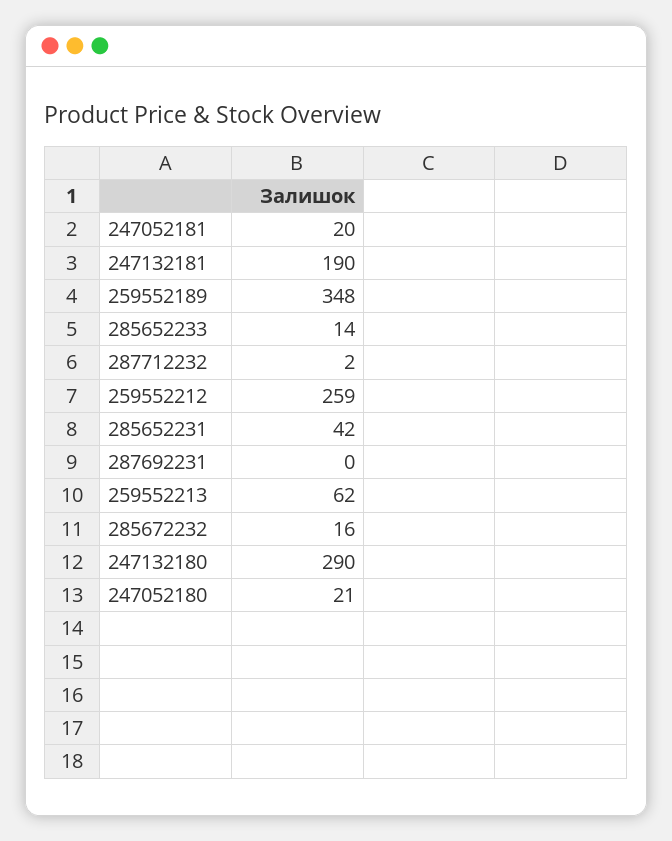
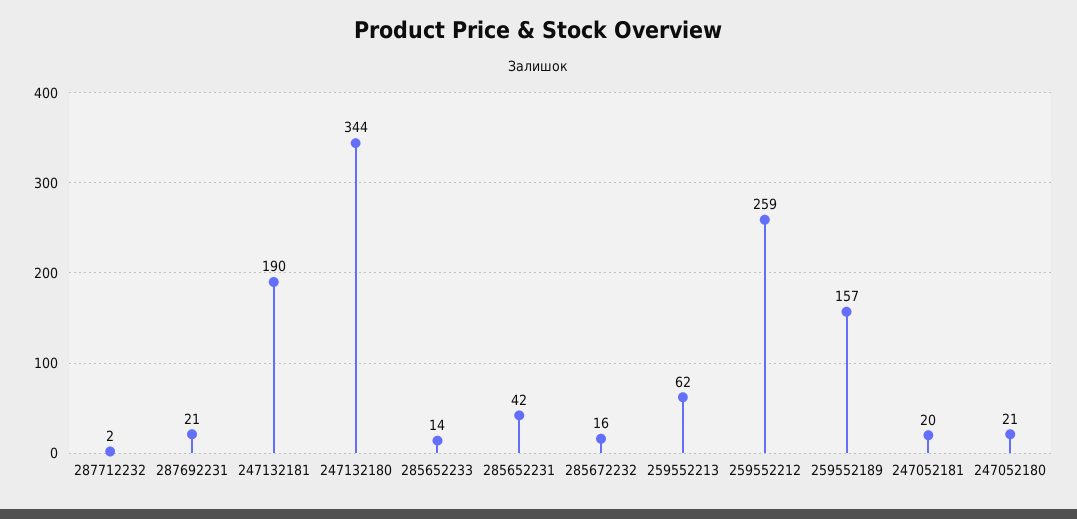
259552189: 348 -> 157
287692231: 0 -> 21
247132180: 290 -> 344

